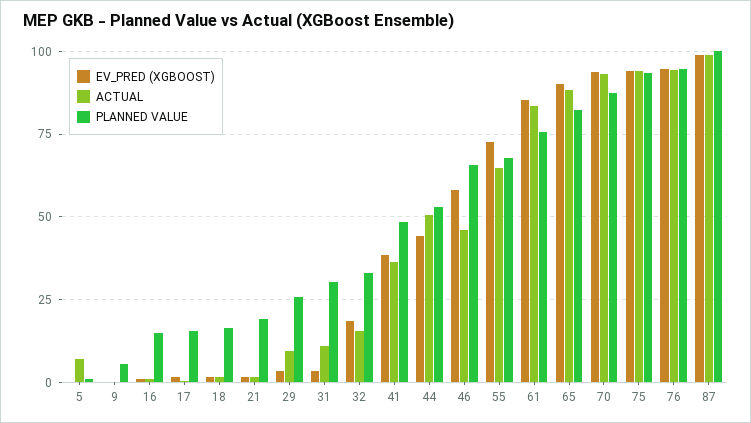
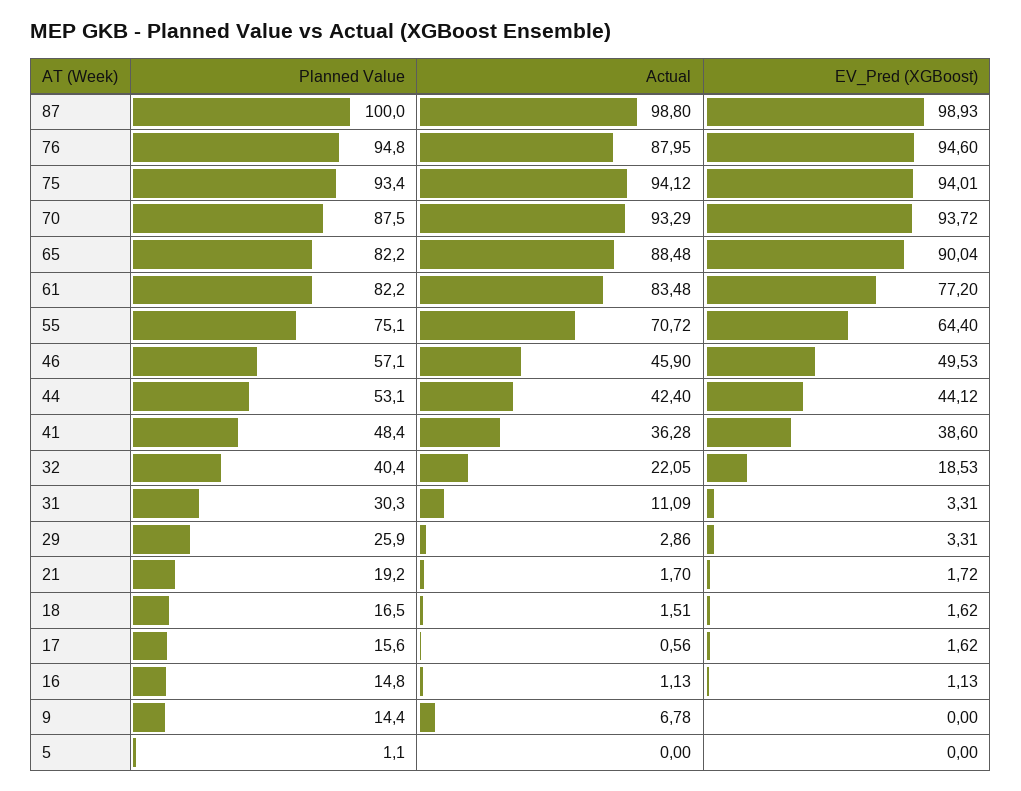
ACTUAL, 5: 7.5 -> 0
ACTUAL, 9: 0 -> 6.78
PLANNED VALUE, 9: 5 -> 14.4
ACTUAL, 29: 10 -> 2.86
ACTUAL, 32: 15 -> 22.05
PLANNED VALUE, 32: 32.5 -> 40.4
ACTUAL, 44: 50 -> 42.4
EV_PRED (XGBOOST), 46: 57.5 -> 49.53
PLANNED VALUE, 46: 65 -> 57.1
EV_PRED (XGBOOST), 55: 72.5 -> 64.4
ACTUAL, 55: 65 -> 70.72
PLANNED VALUE, 55: 67.5 -> 75.1
EV_PRED (XGBOOST), 61: 85 -> 77.2
PLANNED VALUE, 61: 75 -> 82.2
ACTUAL, 76: 95 -> 87.95

